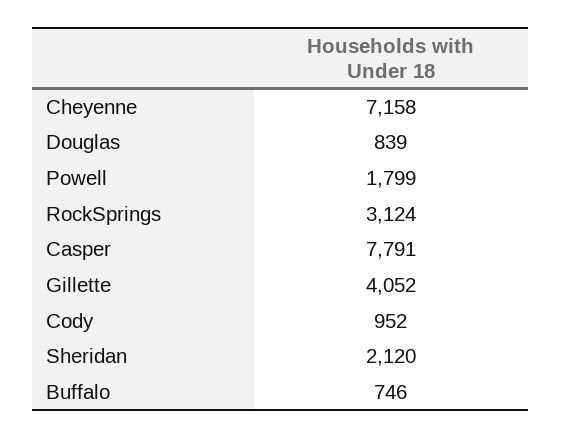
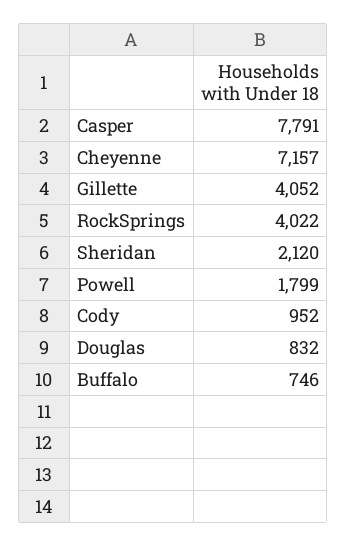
Cheyenne: 7158 -> 7157
Douglas: 839 -> 832
RockSprings: 3124 -> 4022

